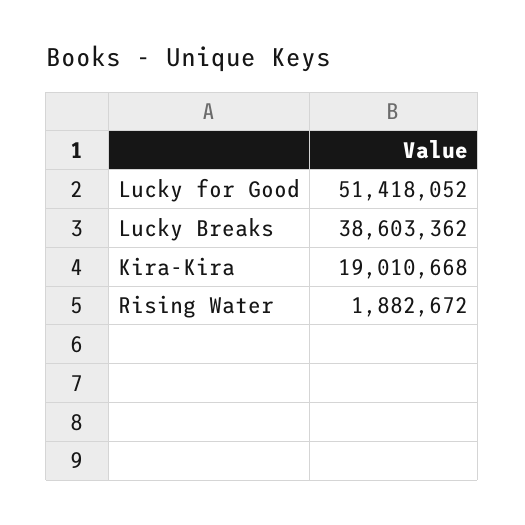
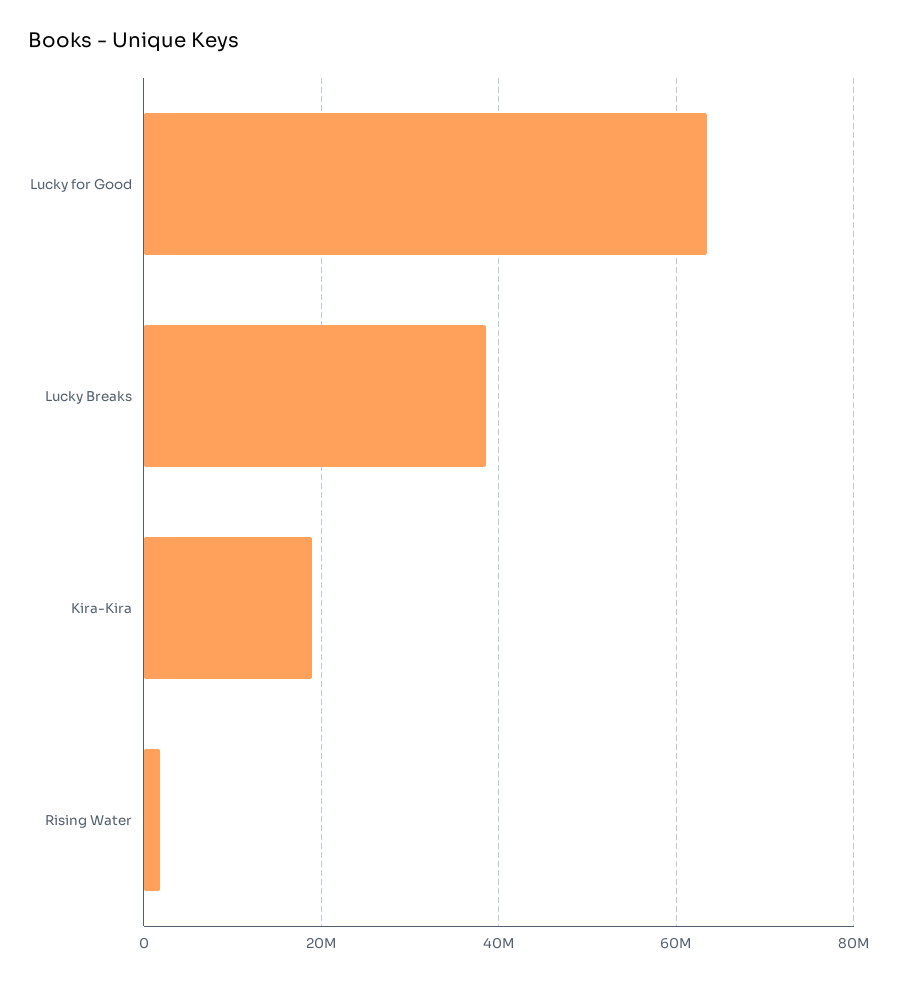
Lucky for Good: 51418052 -> 64000000

